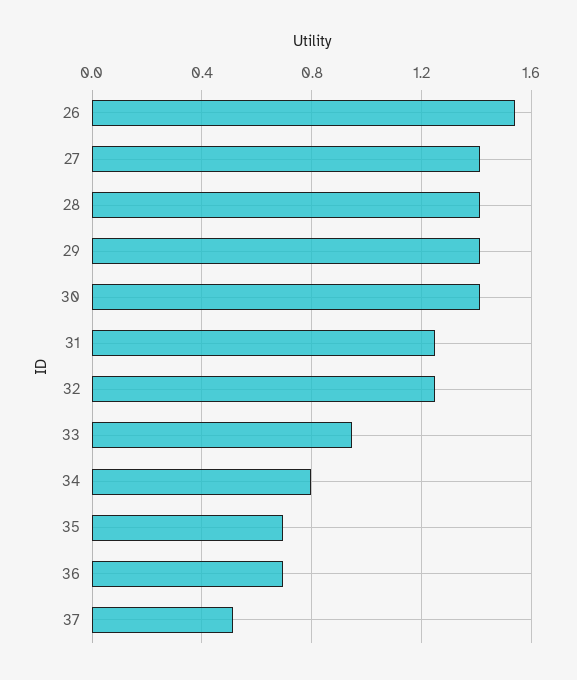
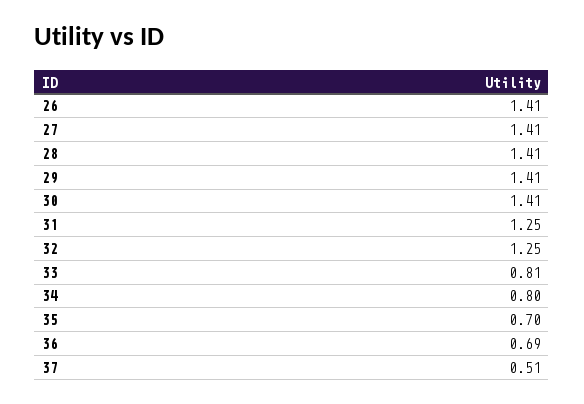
26: 1.55 -> 1.41
33: 0.95 -> 0.81

